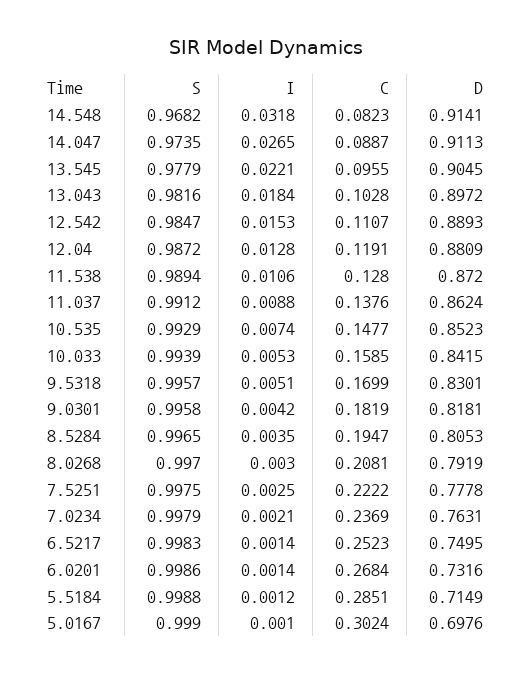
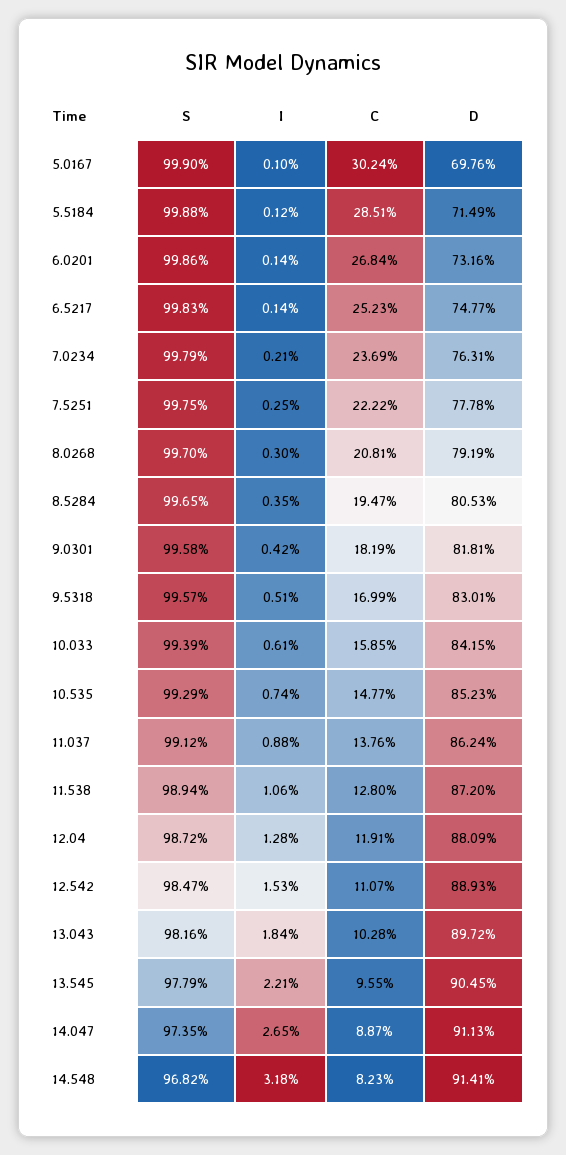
I, 10.033: 0.0053 -> 0.0061
D, 6.5217: 0.7495 -> 0.7477

